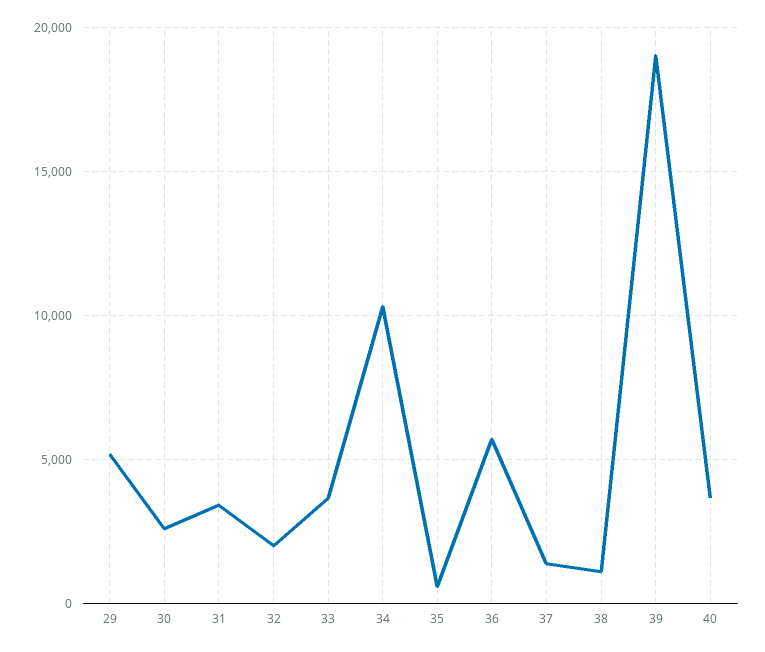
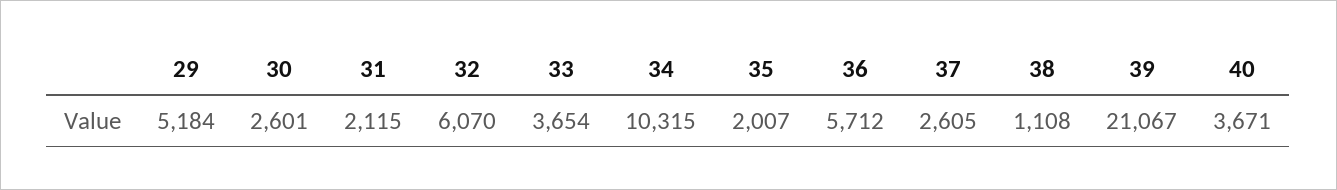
31: 3500 -> 2115
32: 2000 -> 6070
35: 500 -> 2007
37: 1500 -> 2605
39: 19000 -> 21067

